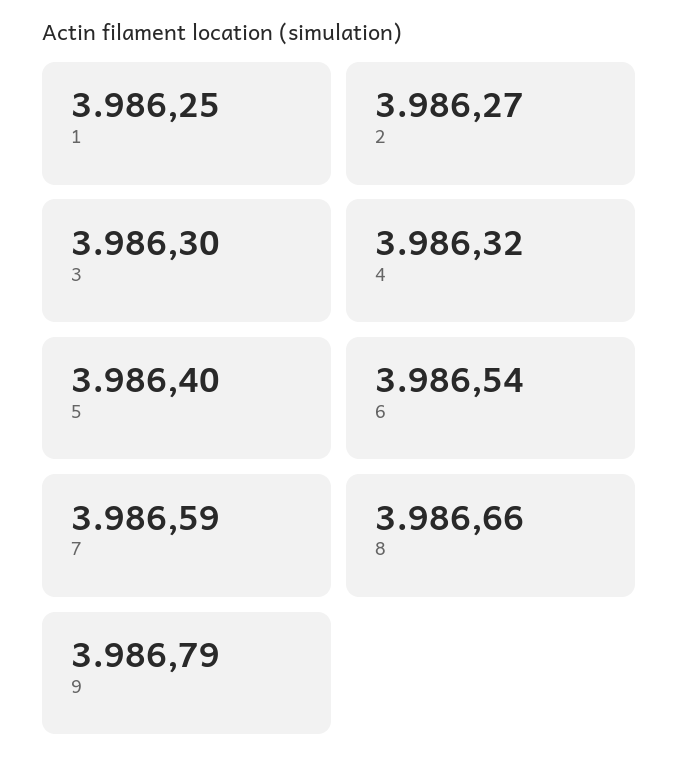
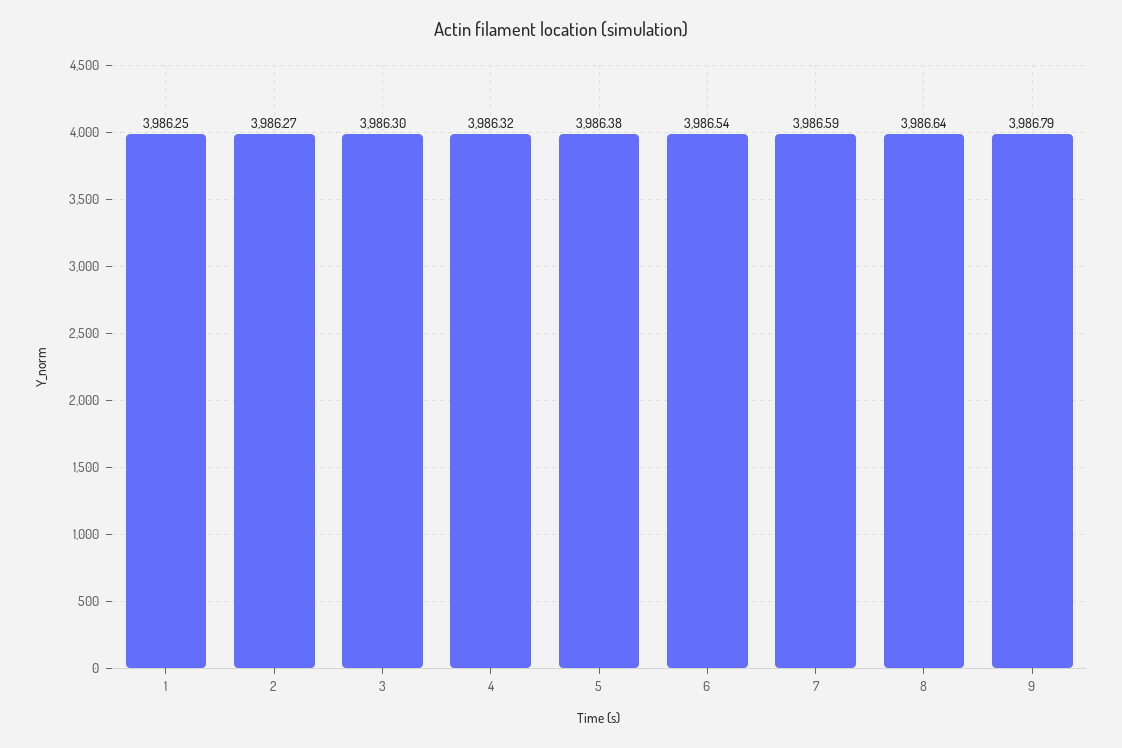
5: 3986.4 -> 3986.38
8: 3986.66 -> 3986.64

